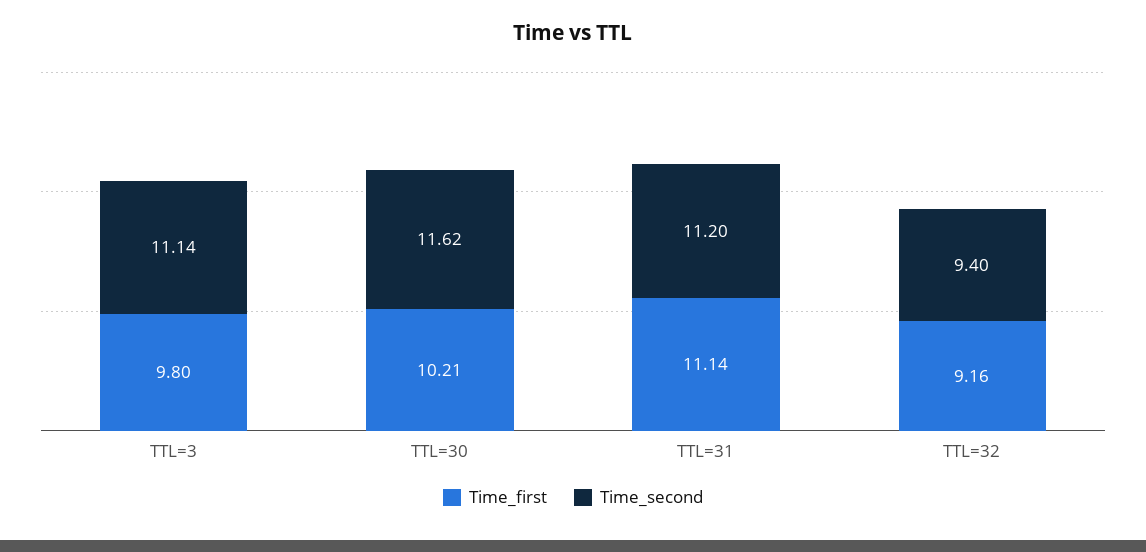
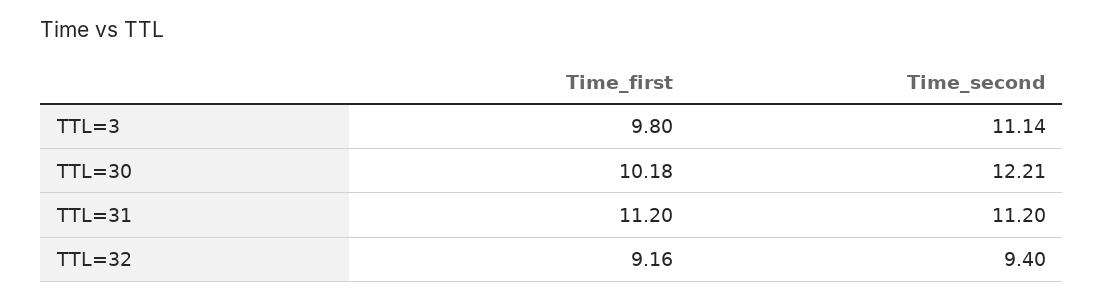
Time_first, TTL=30: 10.21 -> 10.18
Time_second, TTL=30: 11.62 -> 12.21
Time_first, TTL=31: 11.14 -> 11.2

